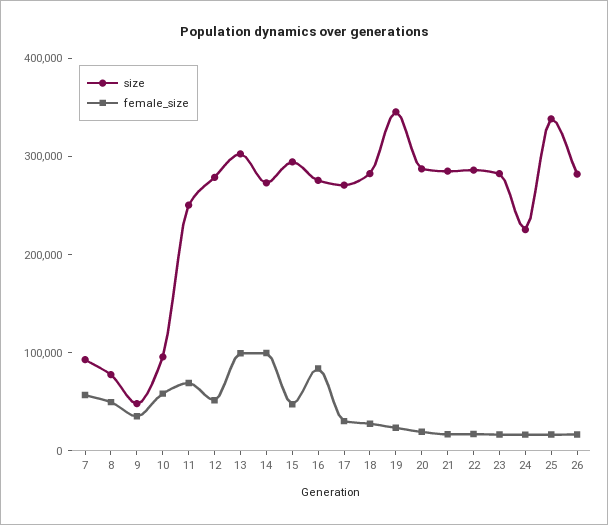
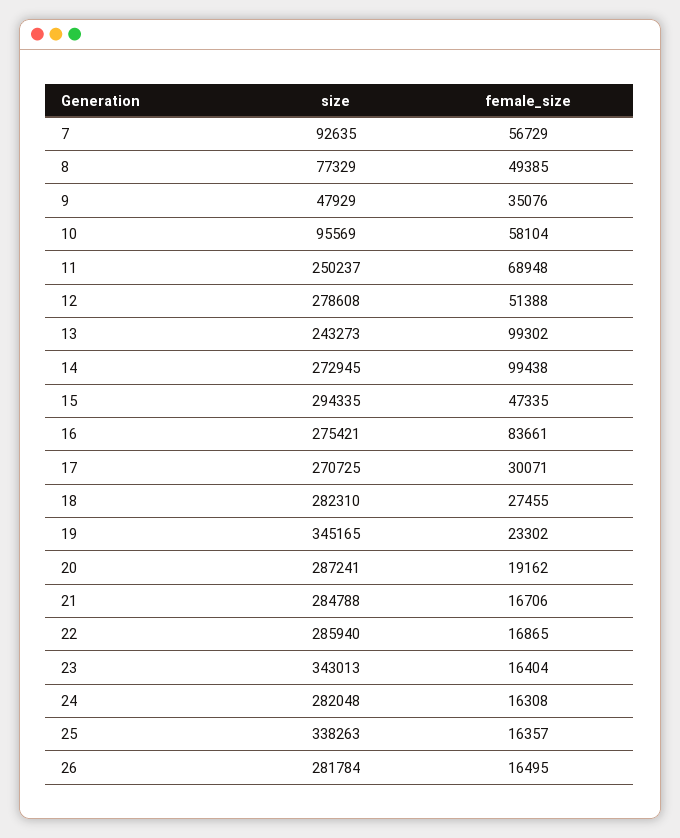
size, 13: 300000 -> 243273
size, 23: 280000 -> 343013
size, 24: 220000 -> 282048

